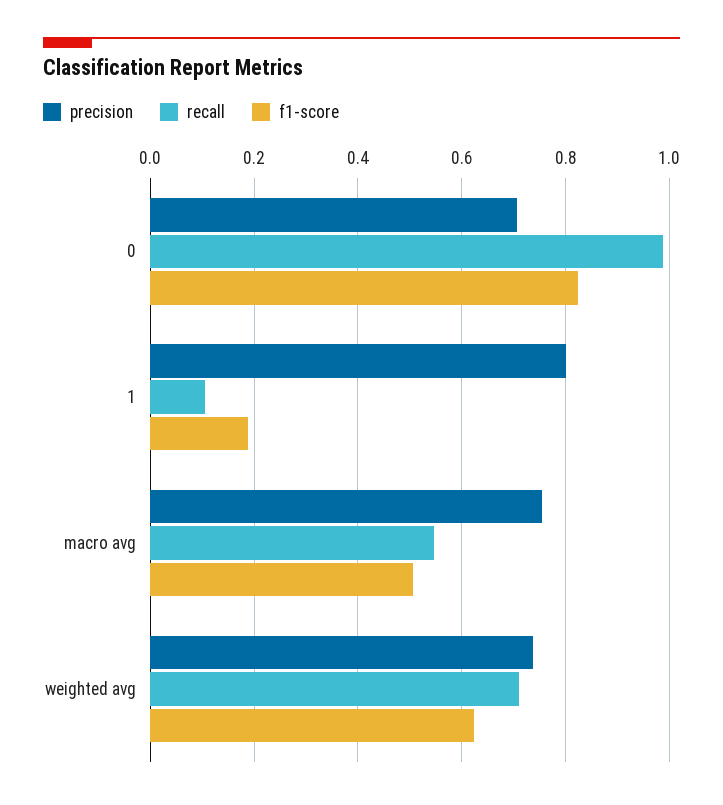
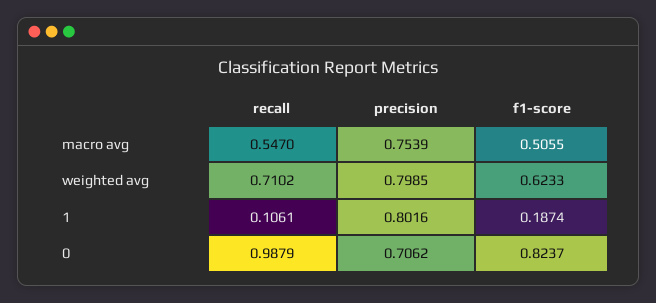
precision, weighted avg: 0.74 -> 0.7985

